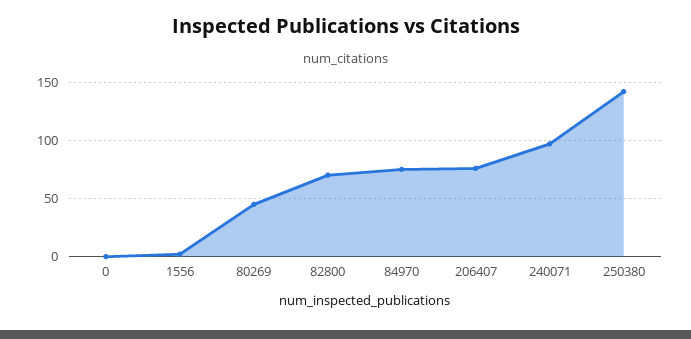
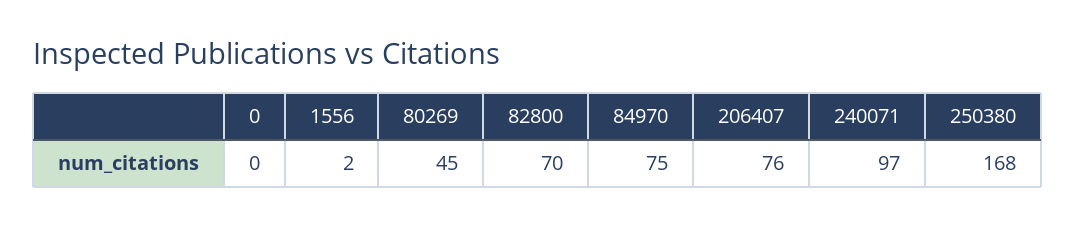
250380: 140 -> 168

